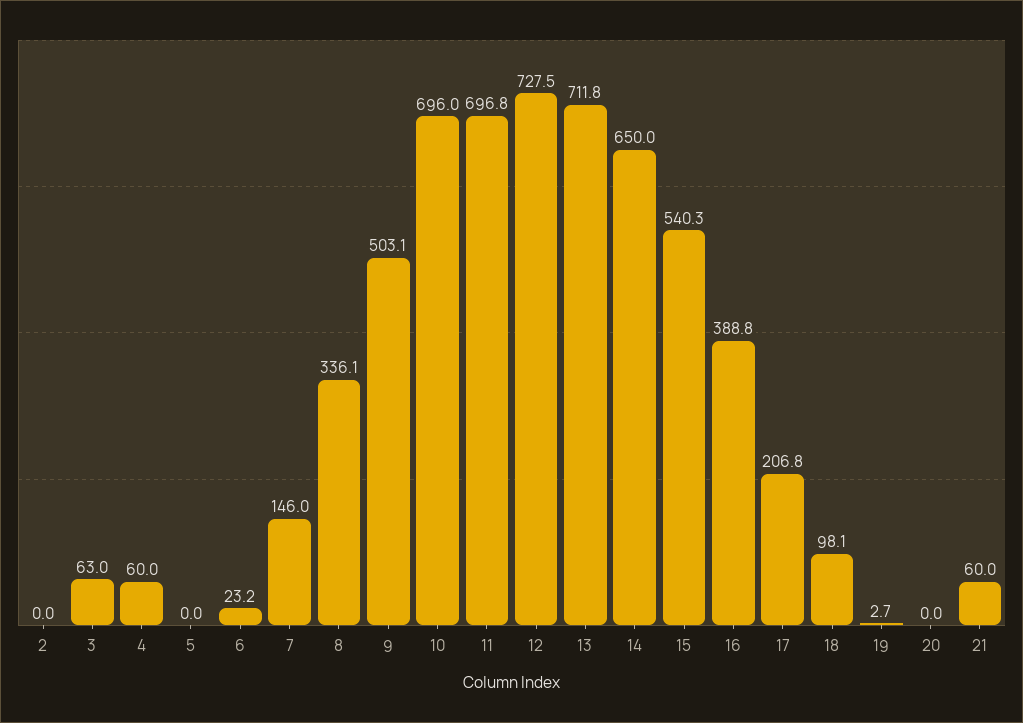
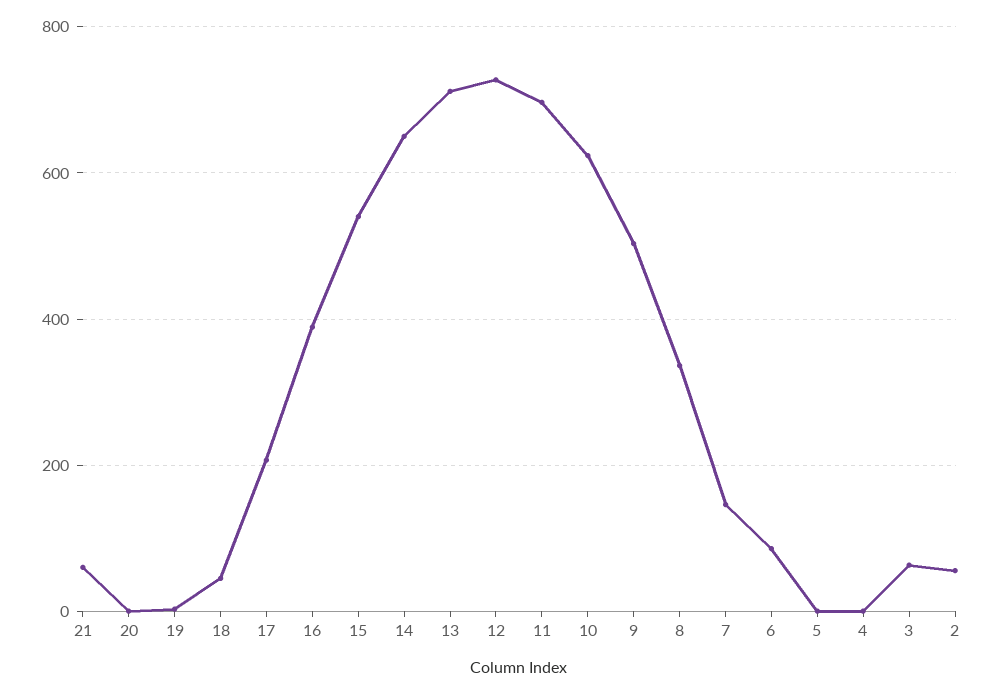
2: 0 -> 60
4: 60 -> 0
6: 23.2 -> 80
10: 696 -> 620
18: 98.1 -> 40

